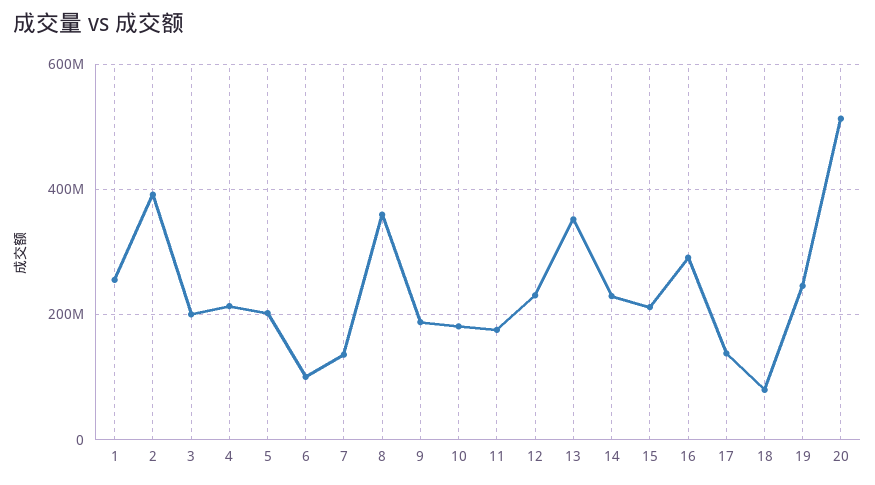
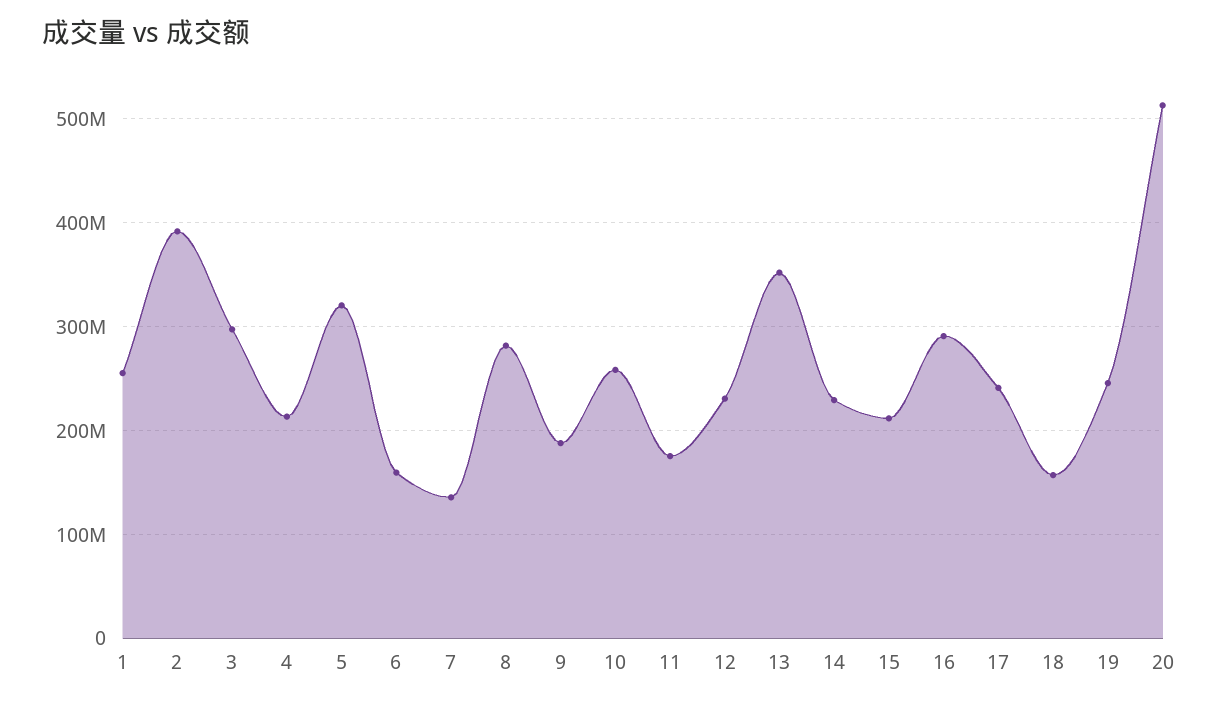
3: 200000000 -> 300000000
5: 200000000 -> 320000000
6: 100000000 -> 160000000
8: 360000000 -> 280000000
10: 180000000 -> 260000000
17: 140000000 -> 240000000
18: 80000000 -> 160000000

